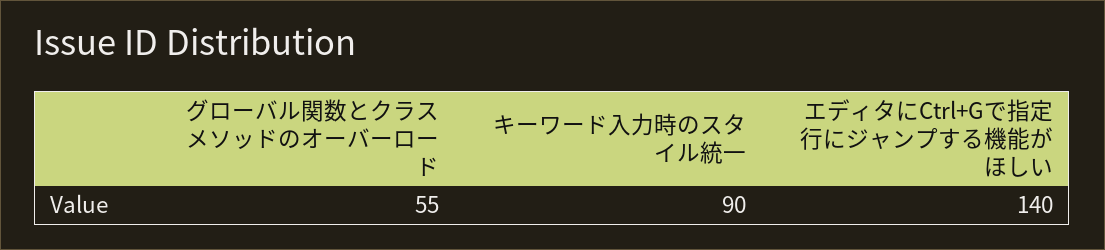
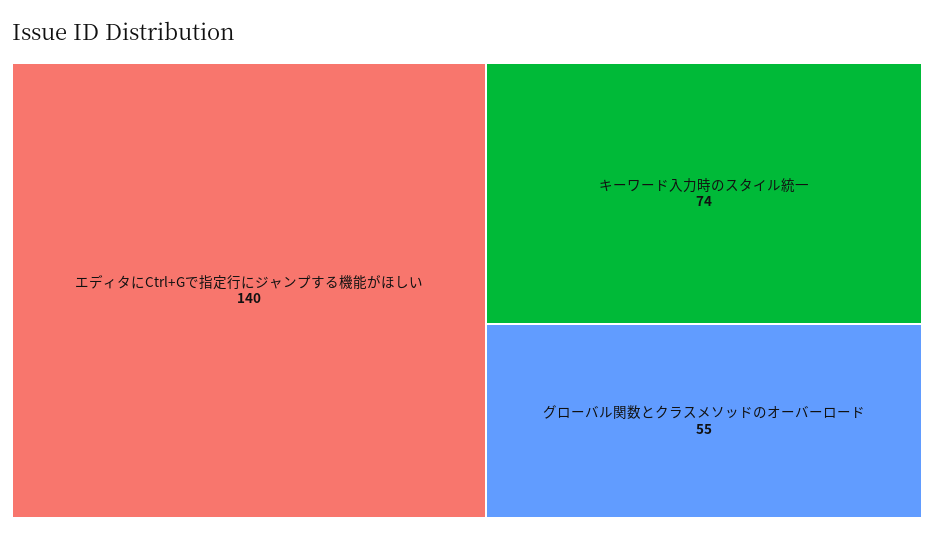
キーワード入力時のスタイル統一: 90 -> 74

